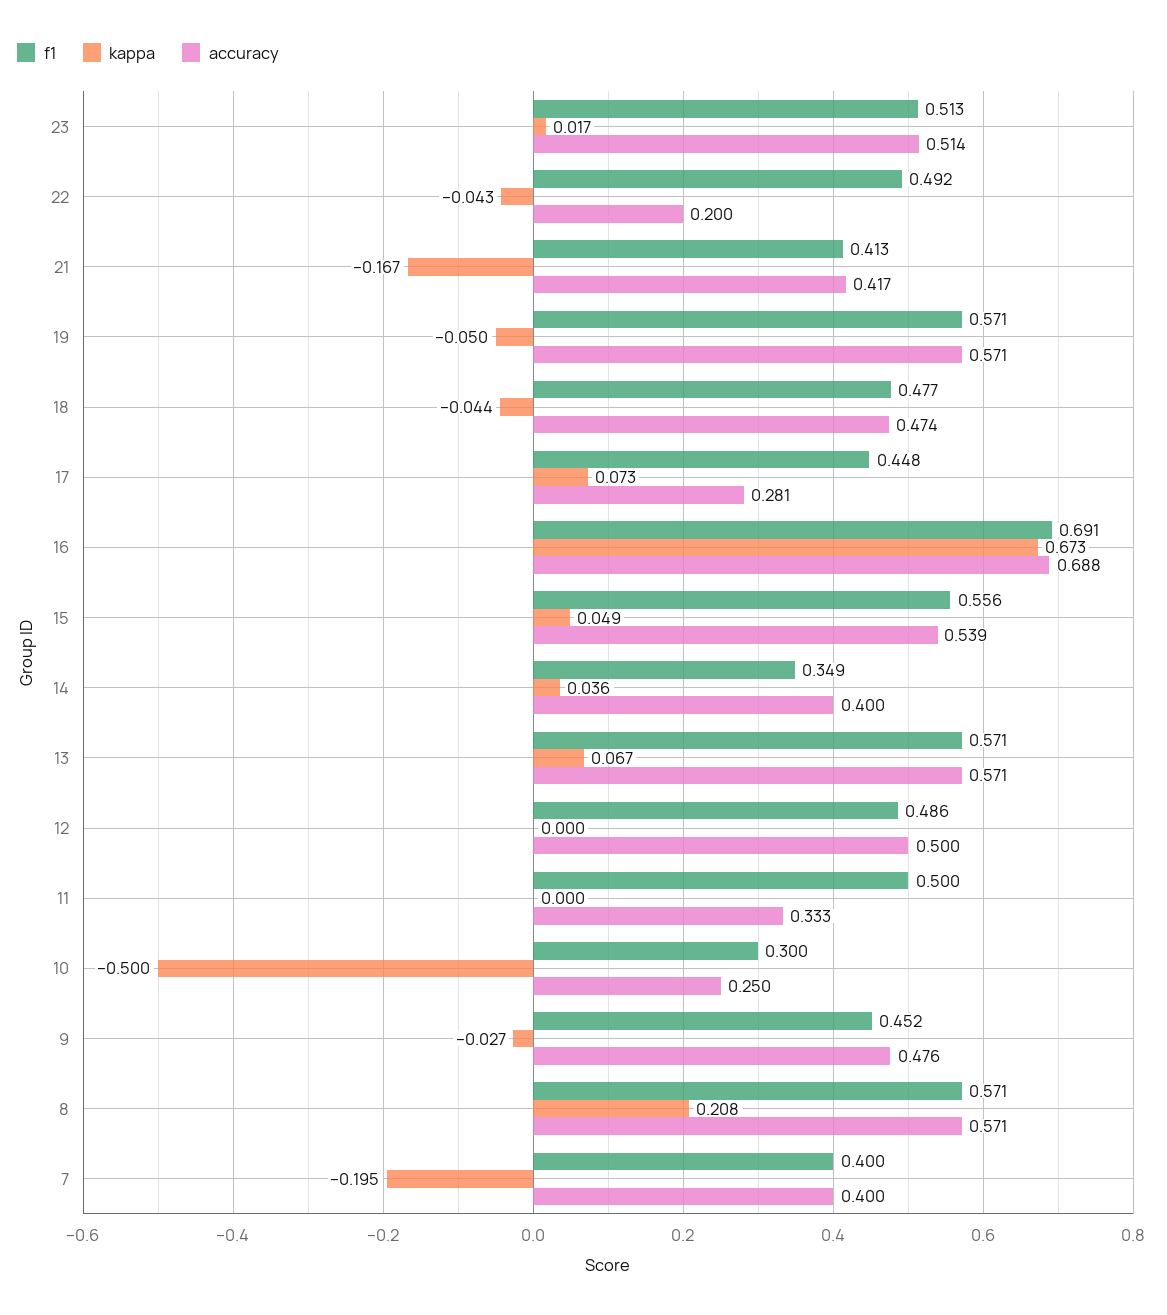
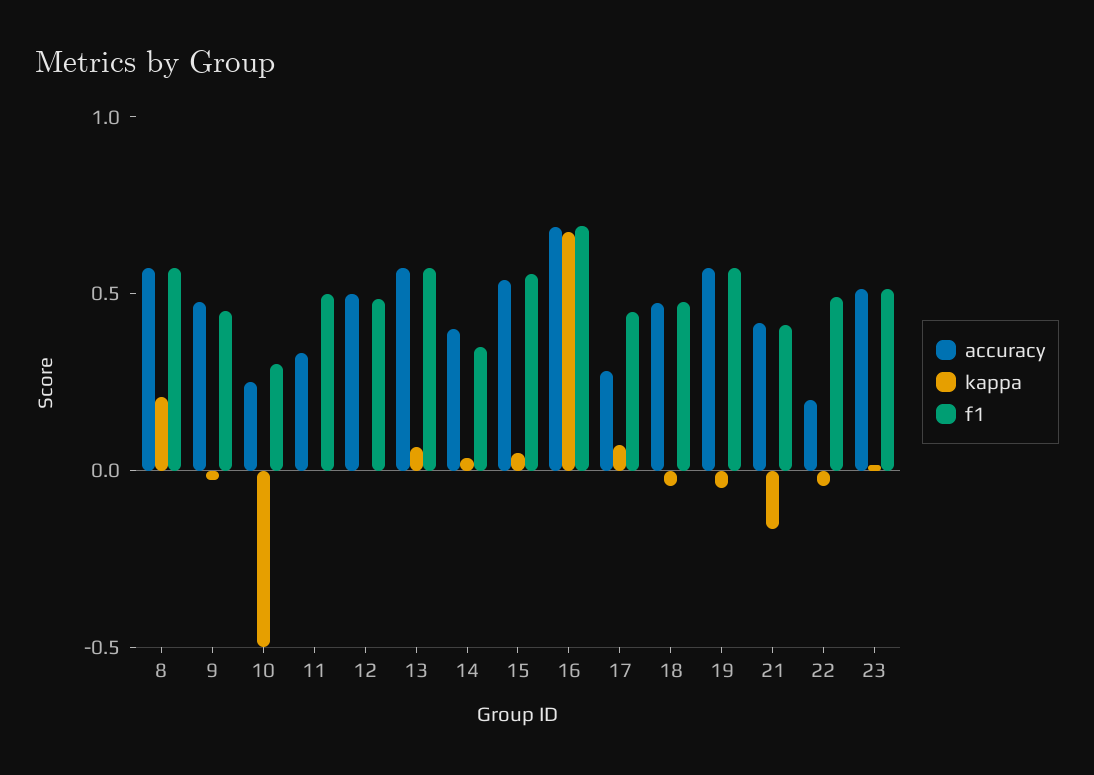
f1, 7: 0.4 -> none
kappa, 7: -0.195 -> none
accuracy, 7: 0.4 -> none

